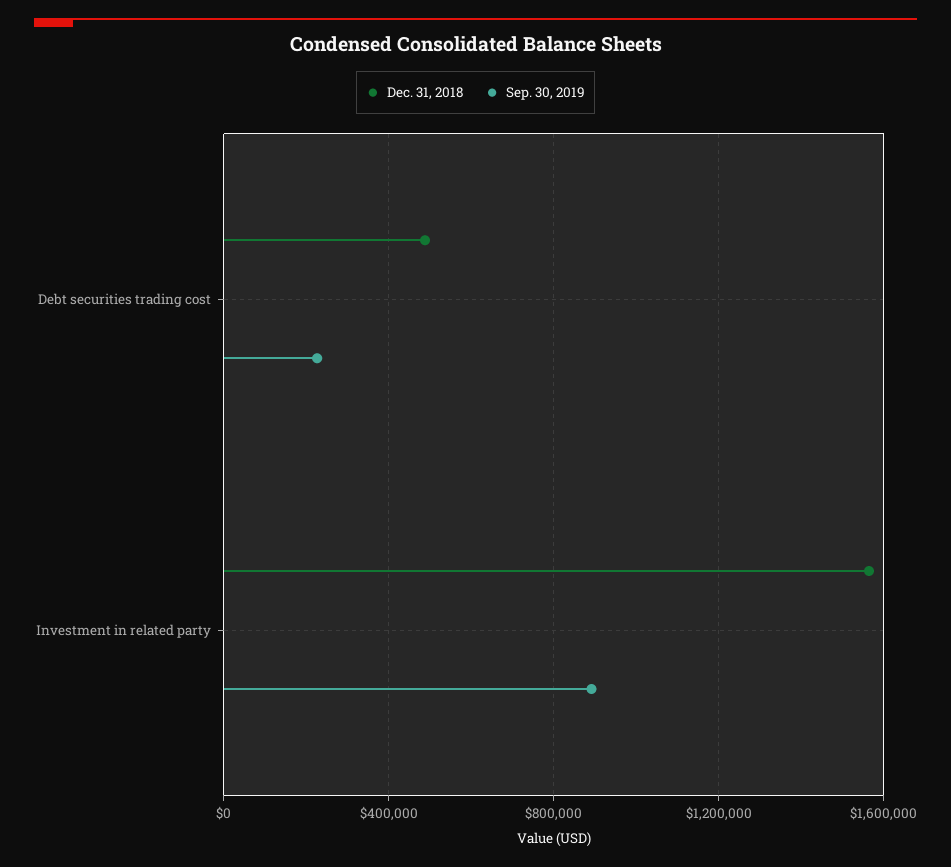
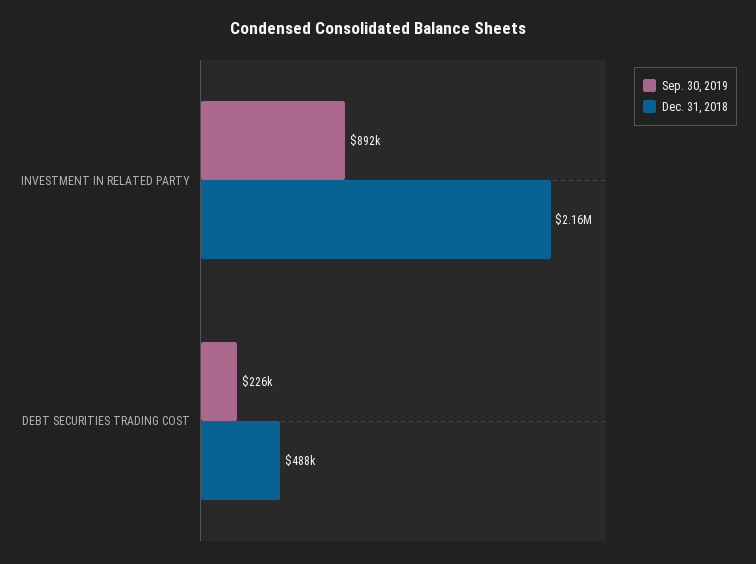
Dec. 31, 2018, Investment in related party: 1550000 -> 2160000

